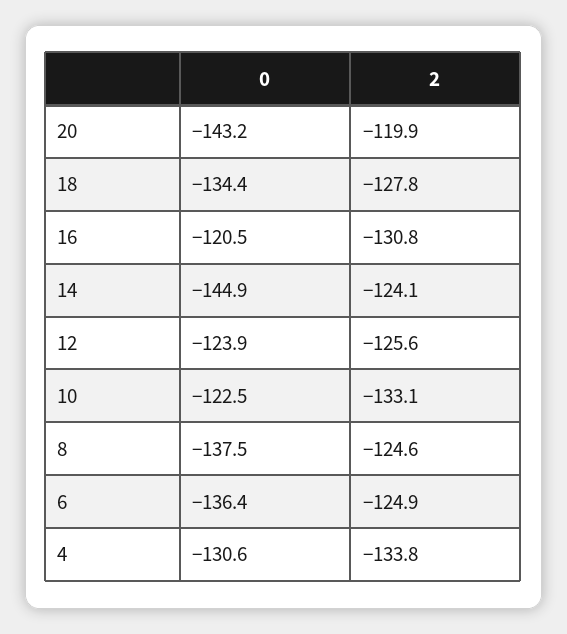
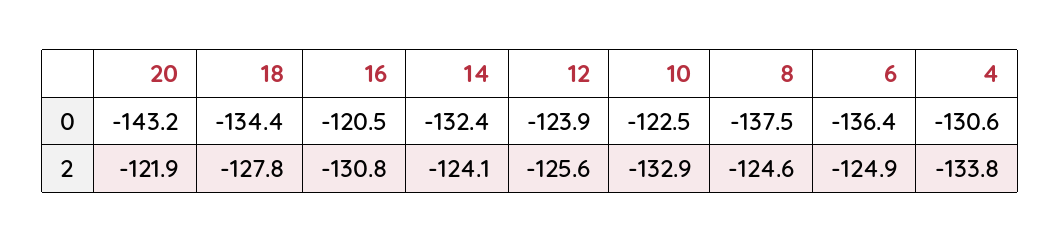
2, 20: -119.9 -> -121.9
0, 14: -144.9 -> -132.4
2, 10: -133.1 -> -132.9

